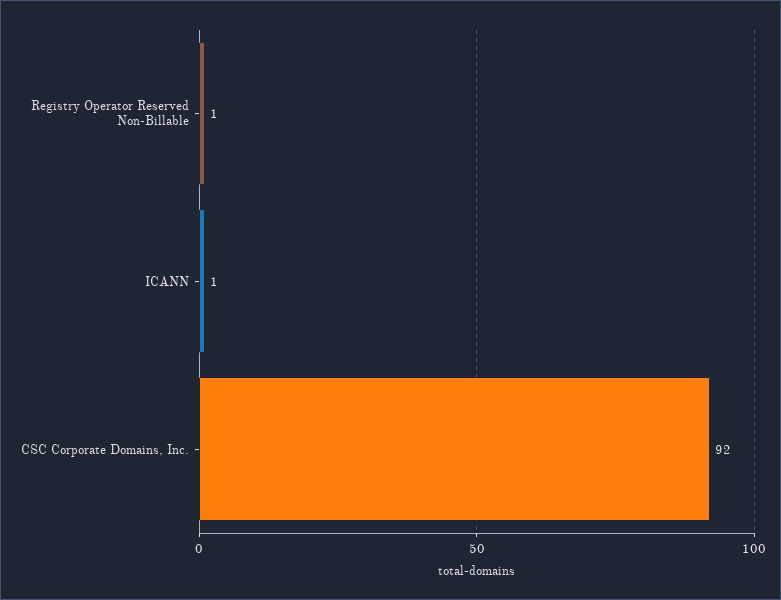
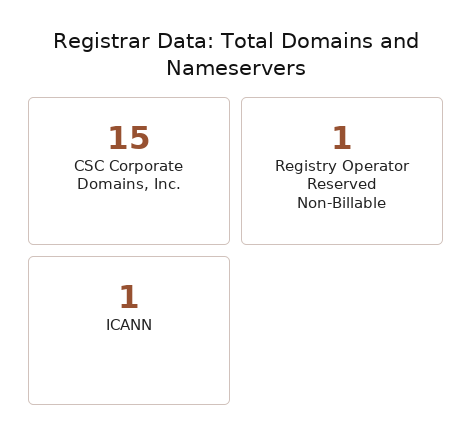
CSC Corporate Domains, Inc.: 92 -> 15

